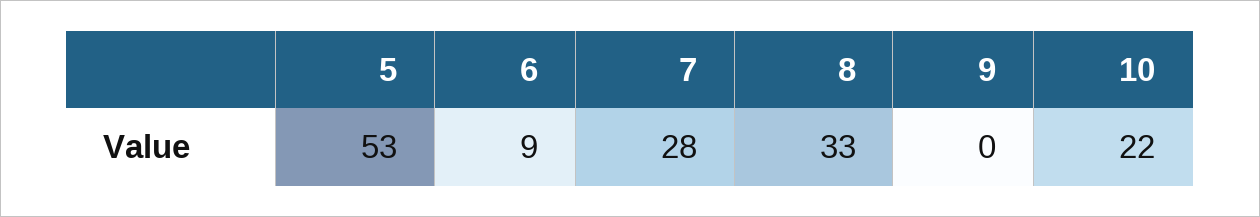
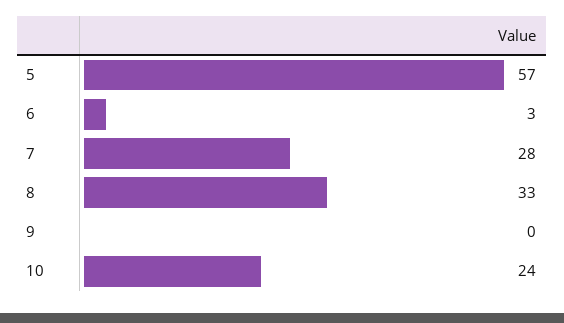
5: 53 -> 57
6: 9 -> 3
10: 22 -> 24

